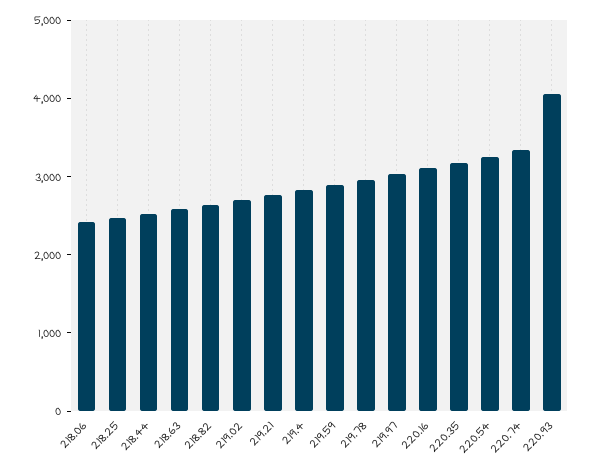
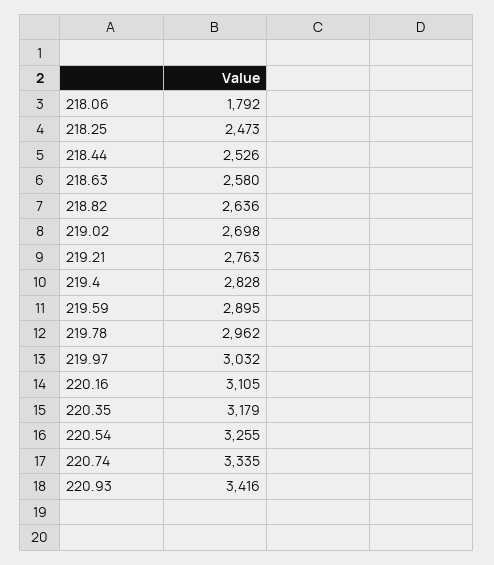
218.06: 2400 -> 1792
220.93: 4000 -> 3416

